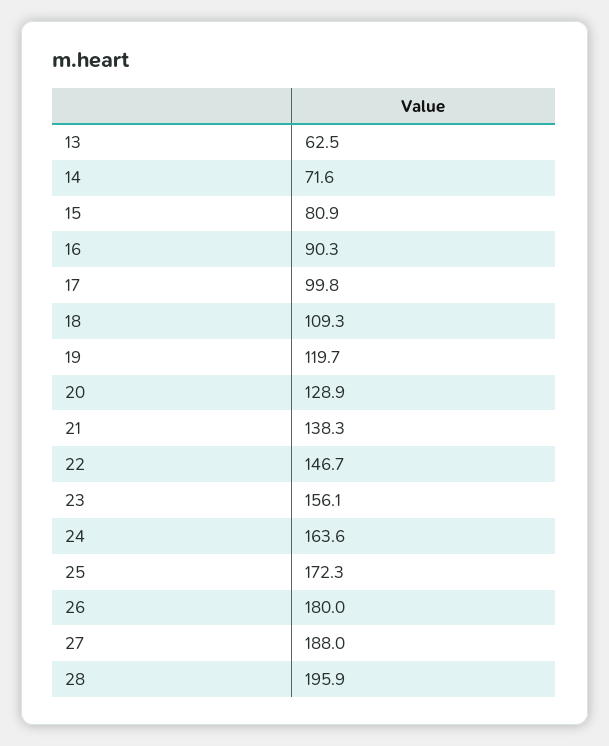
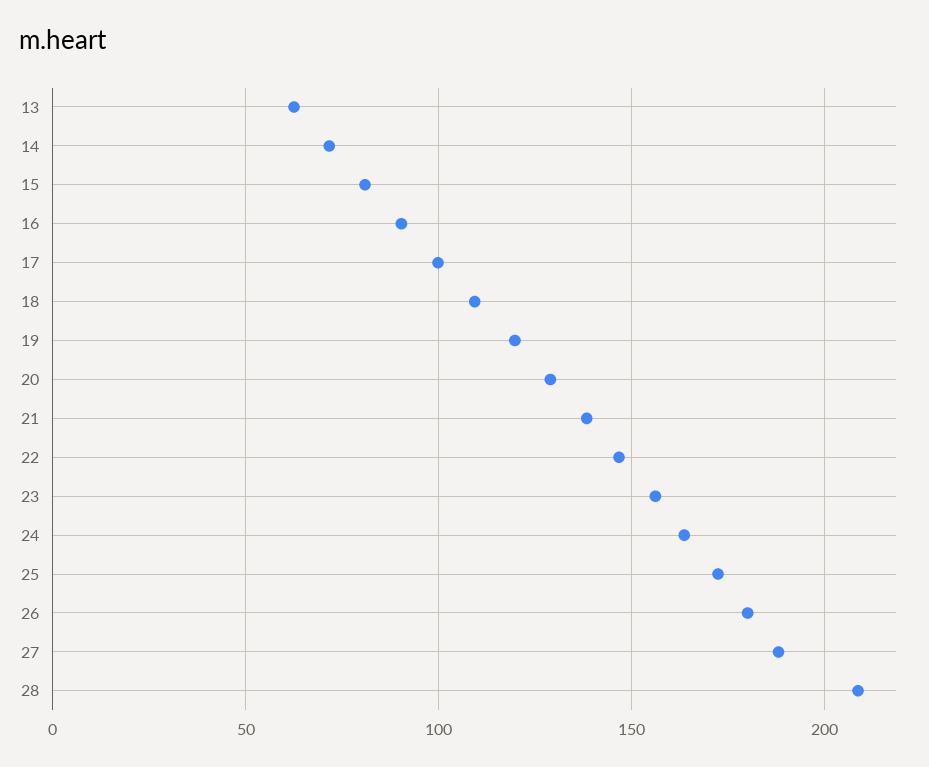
28: 195.9 -> 210

